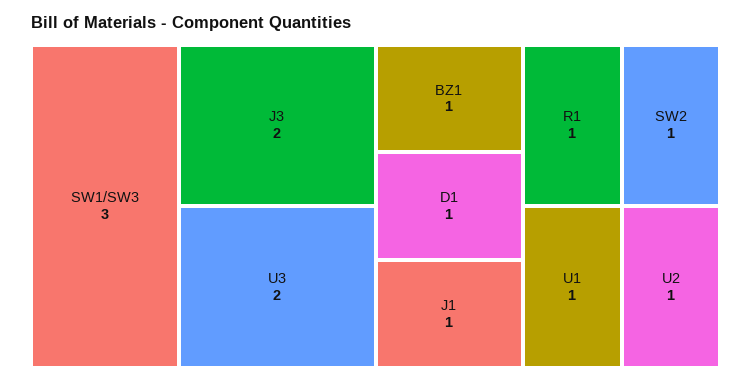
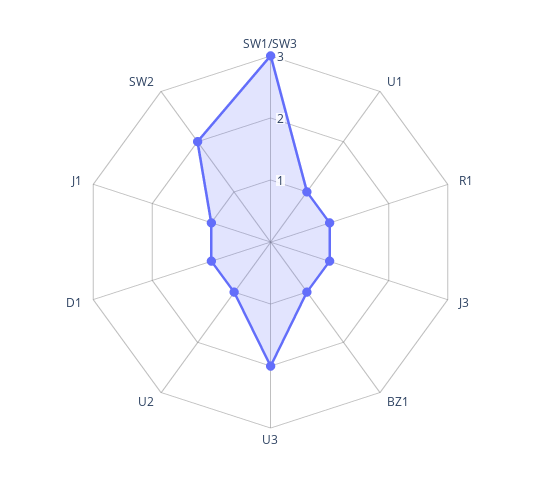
J3: 2 -> 1
SW2: 1 -> 2

